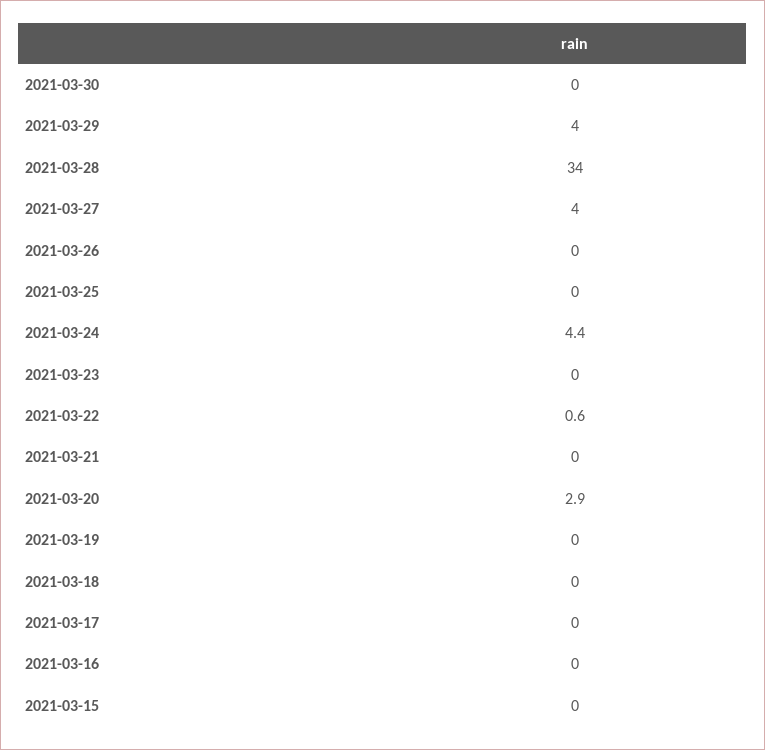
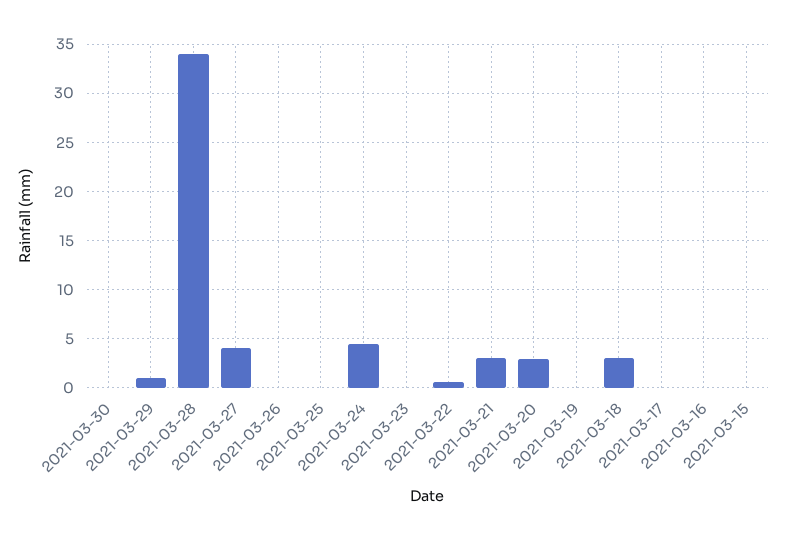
2021-03-29: 4 -> 1
2021-03-21: 0 -> 3
2021-03-18: 0 -> 3

